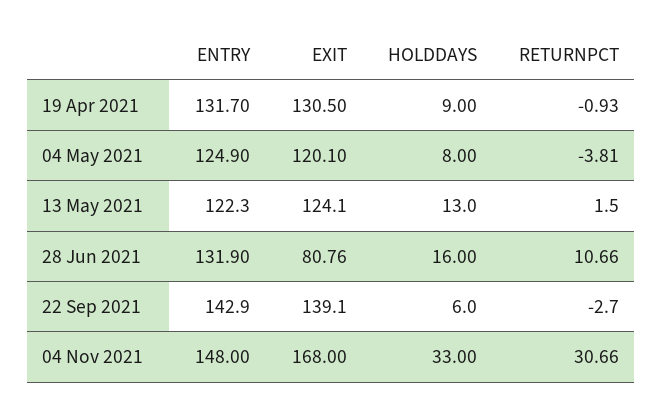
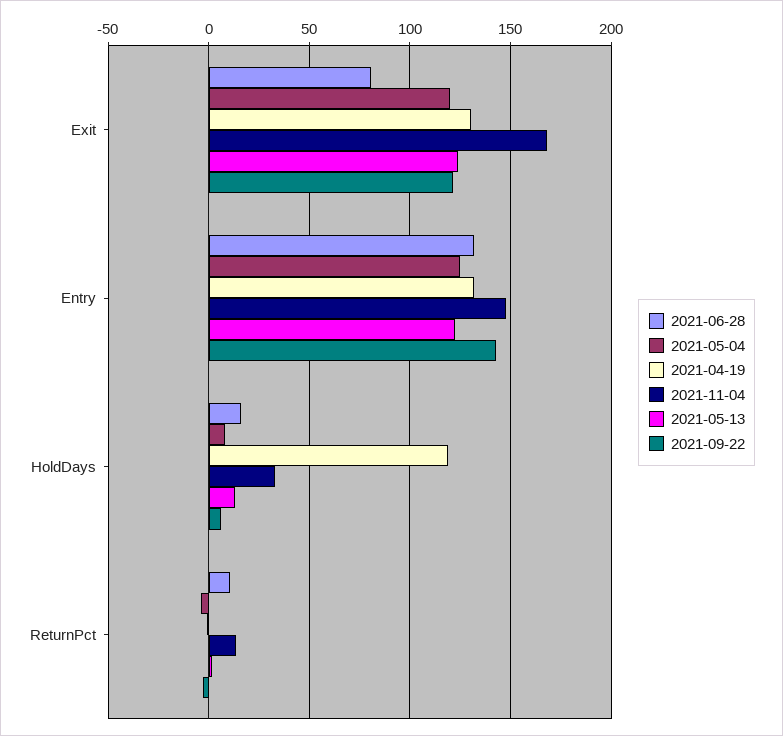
19 Apr 2021, HOLDDAYS: 9 -> 120
22 Sep 2021, EXIT: 139.1 -> 120
04 Nov 2021, RETURNPCT: 30.66 -> 15

